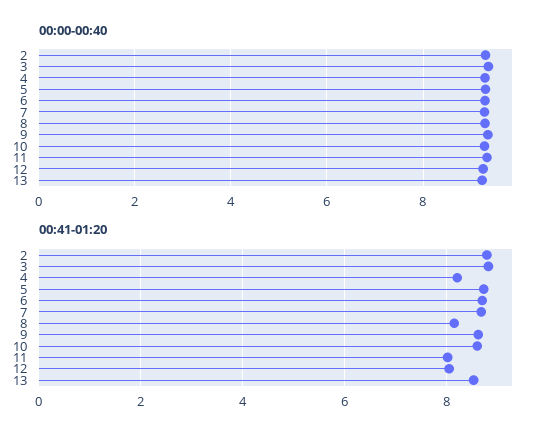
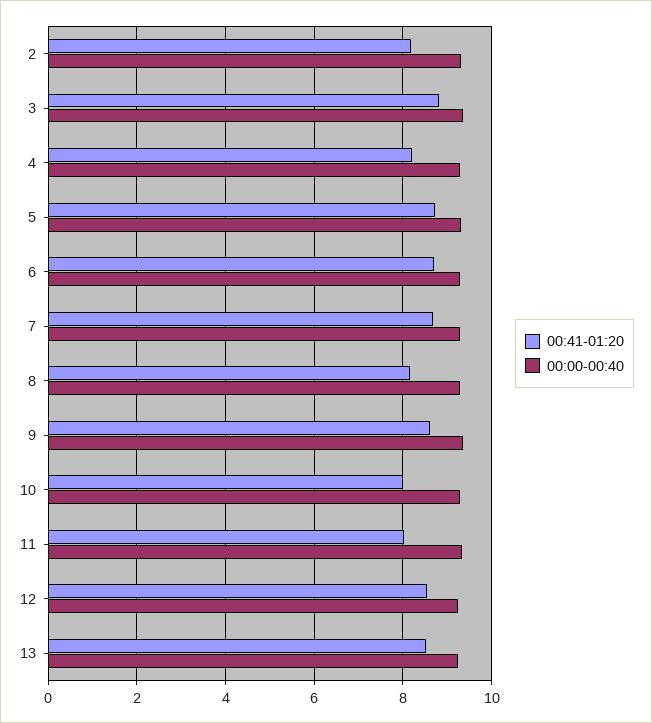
00:41-01:20, 2: 8.8 -> 8.2
00:41-01:20, 10: 8.6 -> 8
00:41-01:20, 12: 8 -> 8.6

